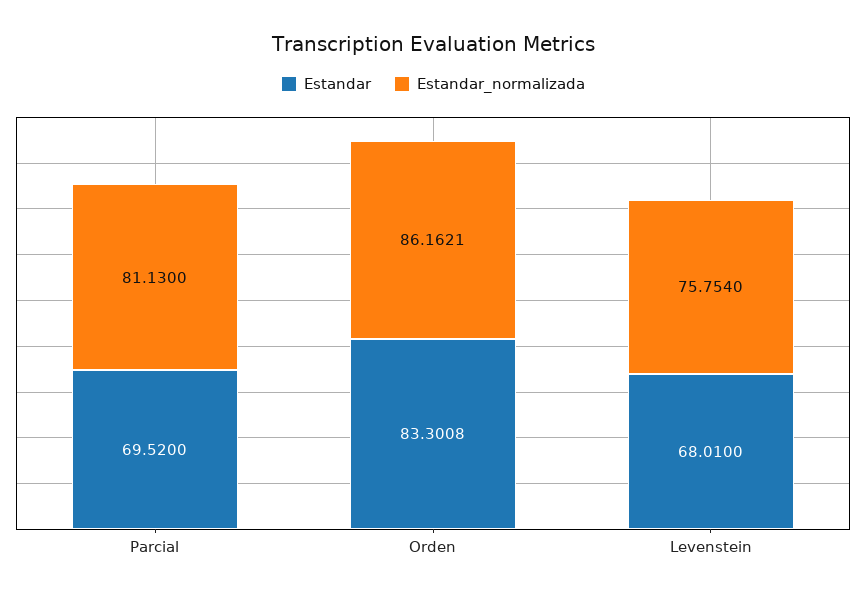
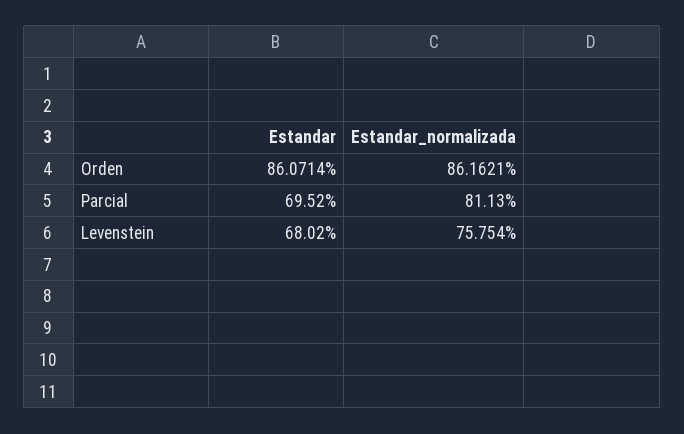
Estandar, Orden: 83.3008 -> 86.0714
Estandar, Levenstein: 68.01 -> 68.02

